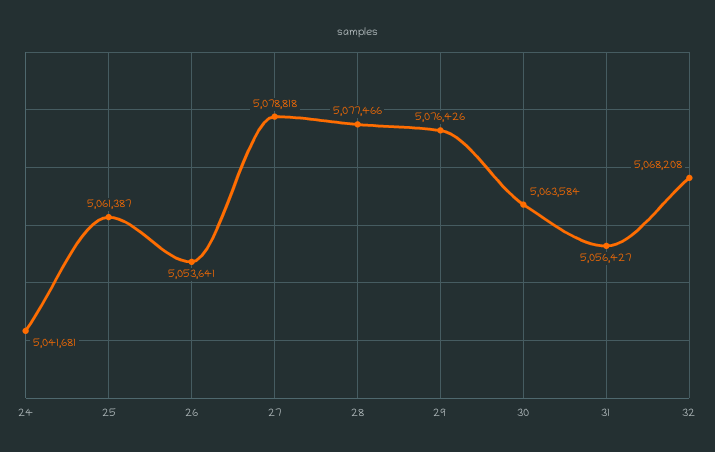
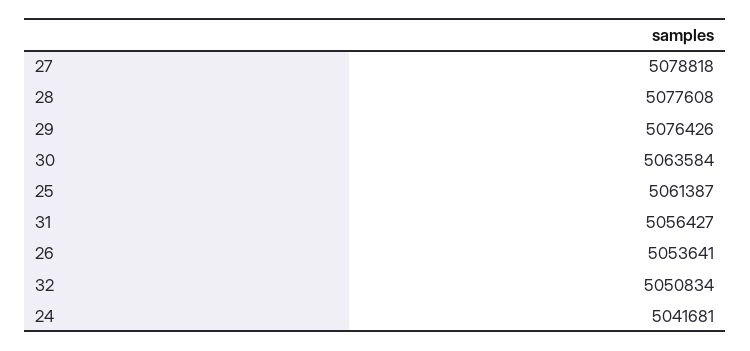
28: 5077466 -> 5077608
32: 5068208 -> 5050834

